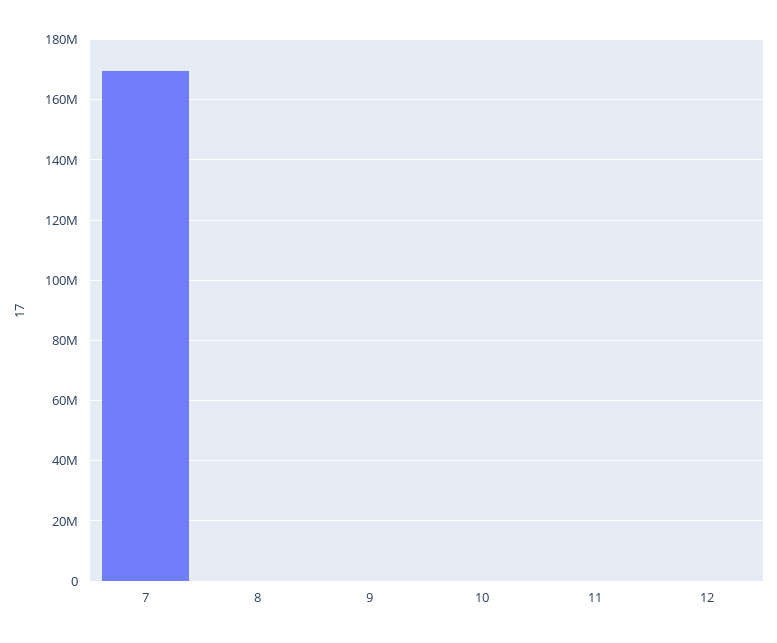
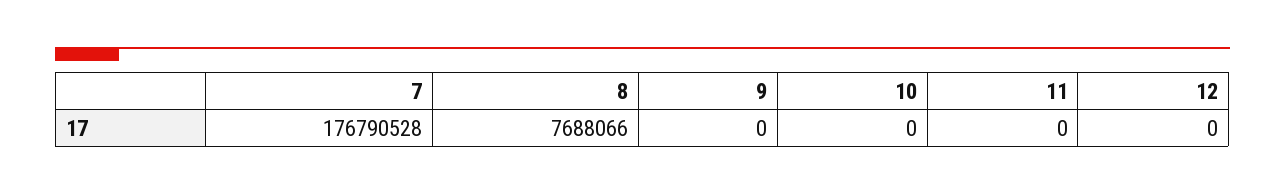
7: 170000000 -> 176790528
8: 0 -> 7688066

